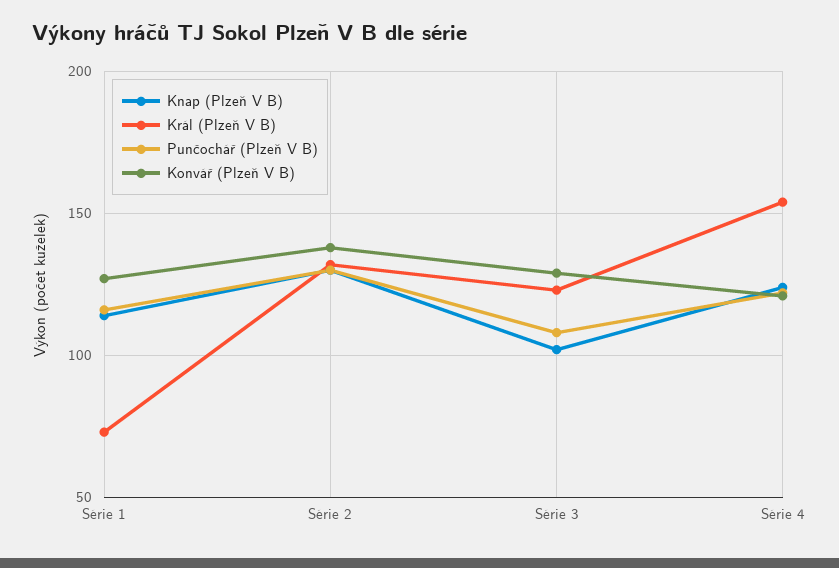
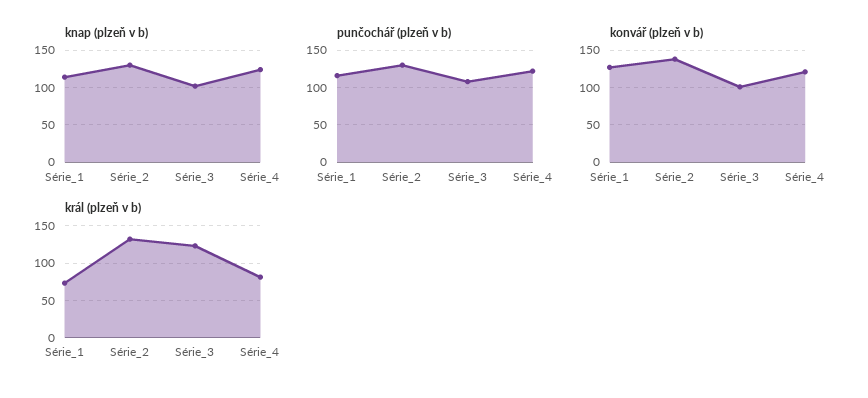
Konvář (Plzeň V B), Série 3: 130 -> 100
Král (Plzeň V B), Série 4: 155 -> 80

